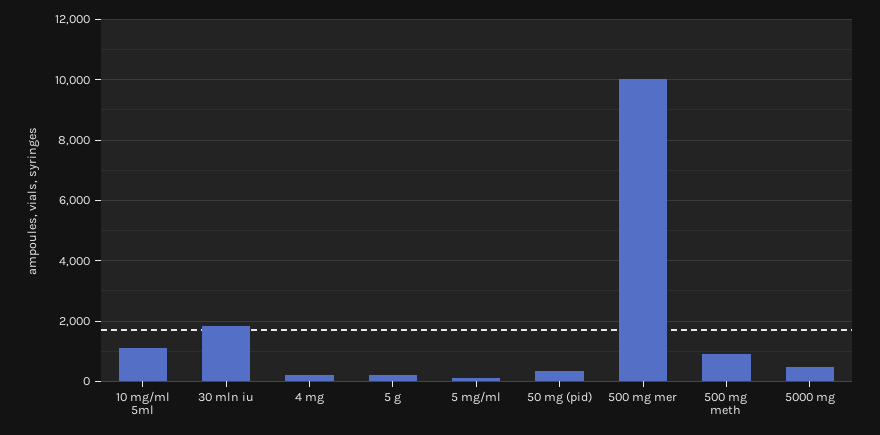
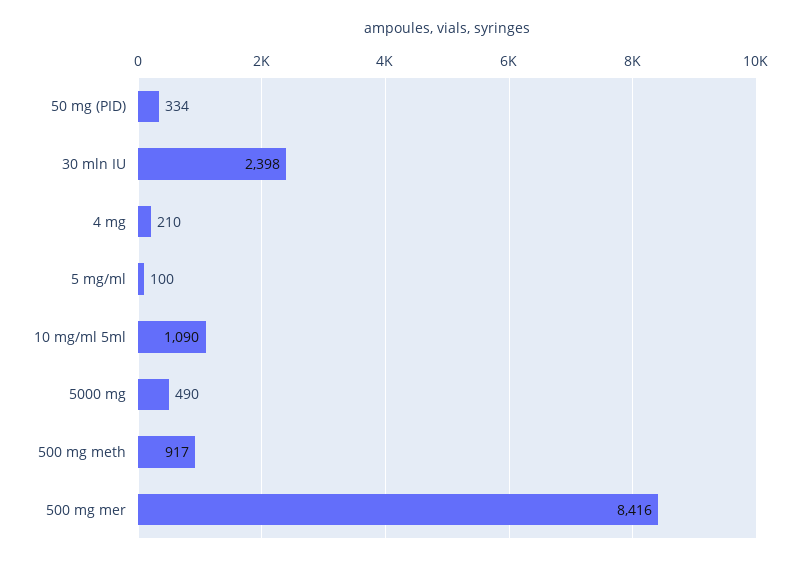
30 mln iu: 1800 -> 2398
5 g: 200 -> none
500 mg mer: 10000 -> 8416

